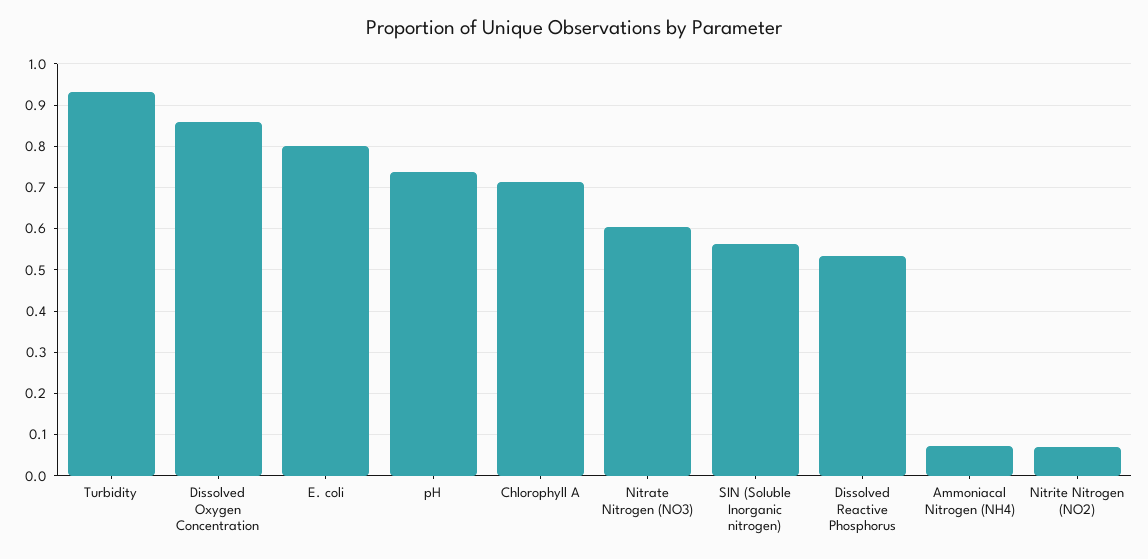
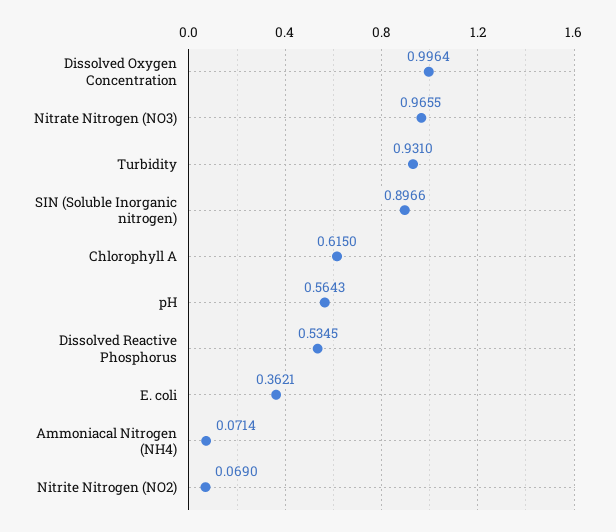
Dissolved Oxygen Concentration: 0.86 -> 0.9964
E. coli: 0.8 -> 0.3621
pH: 0.74 -> 0.5643
Chlorophyll A: 0.72 -> 0.615
Nitrate Nitrogen (NO3): 0.6 -> 0.9655
SIN (Soluble Inorganic nitrogen): 0.56 -> 0.8966

